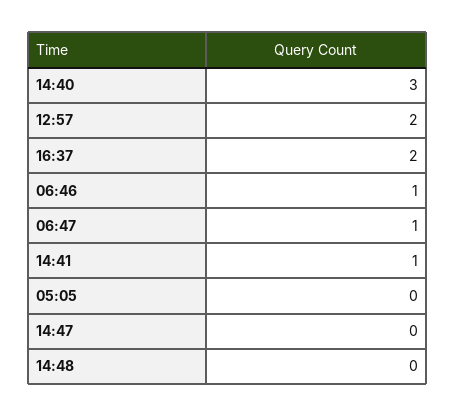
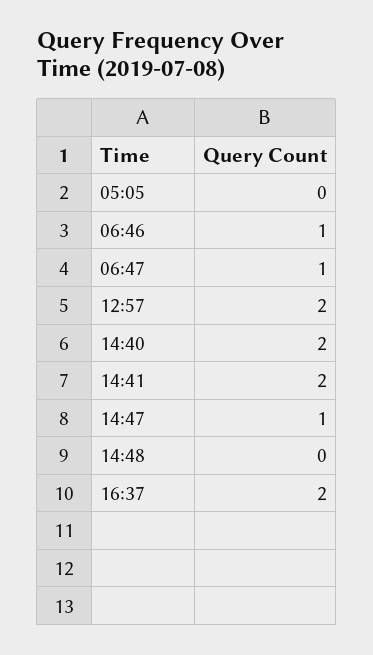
14:40: 3 -> 2
14:41: 1 -> 2
14:47: 0 -> 1

